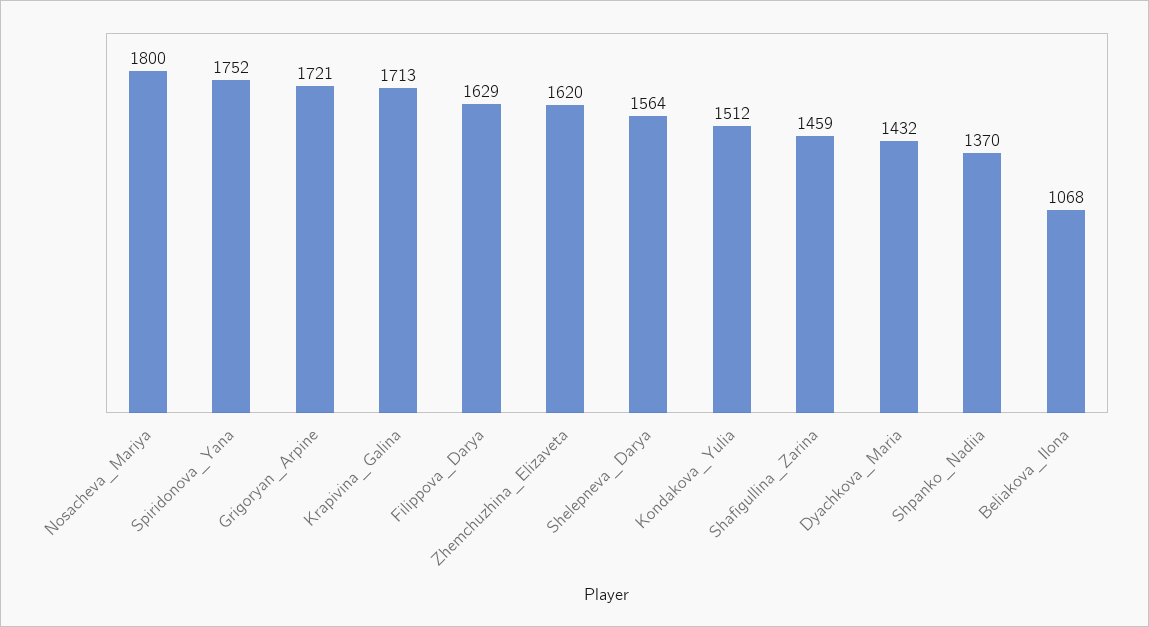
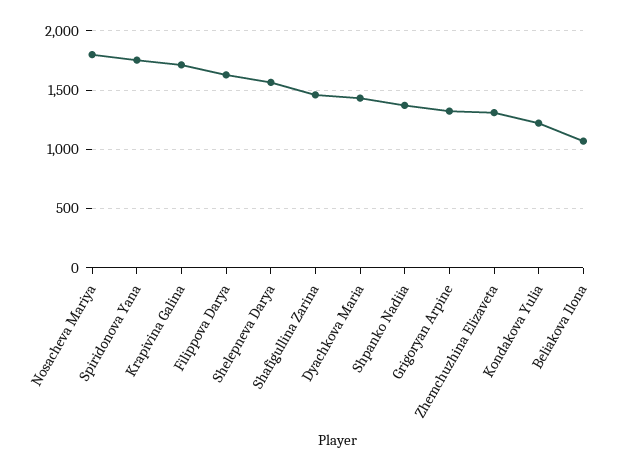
Grigoryan_Arpine: 1721 -> 1300
Zhemchuzhina_Elizaveta: 1620 -> 1300
Kondakova_Yulia: 1512 -> 1200

